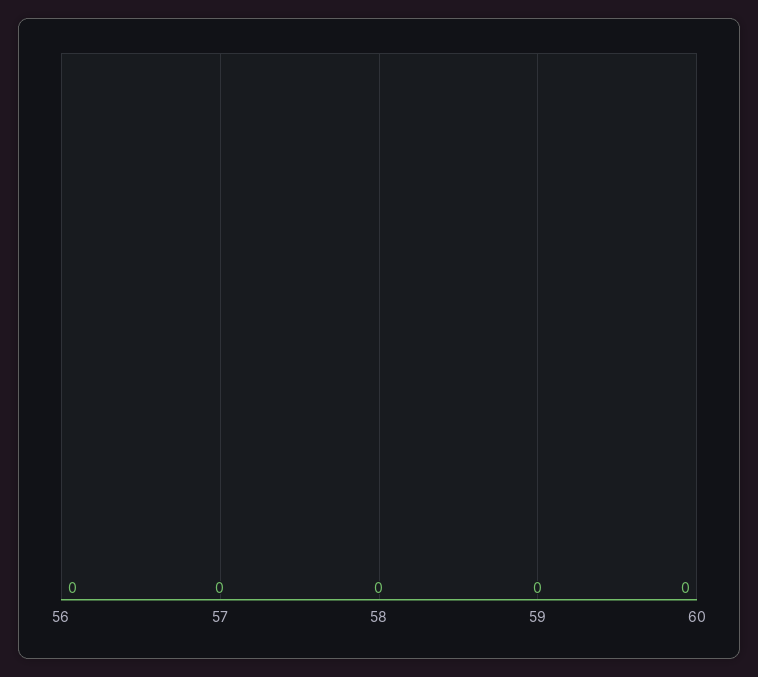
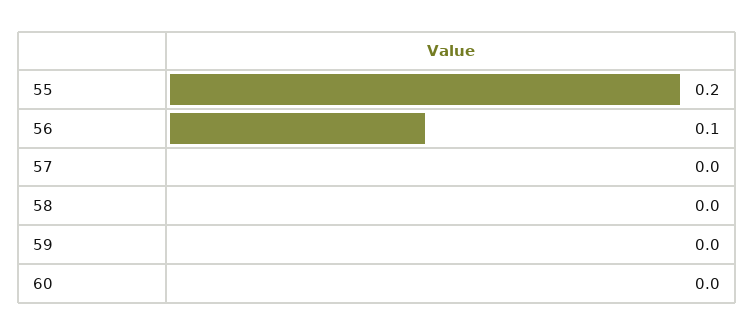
56: 0 -> 0.1
55: none -> 0.2

